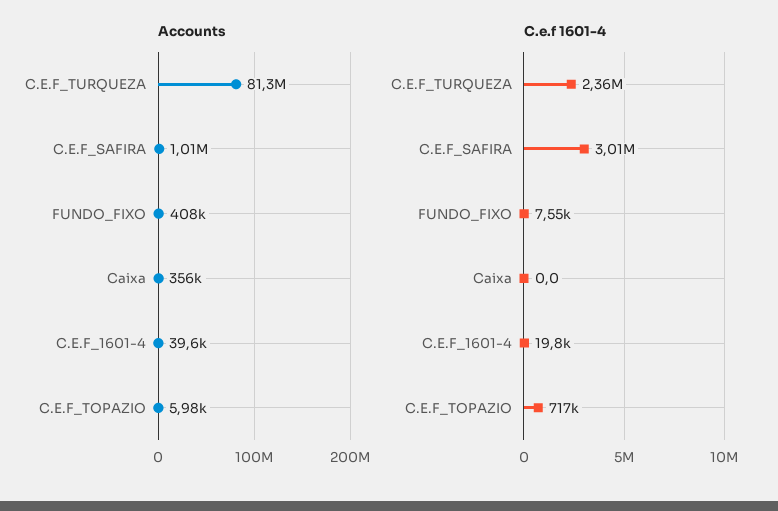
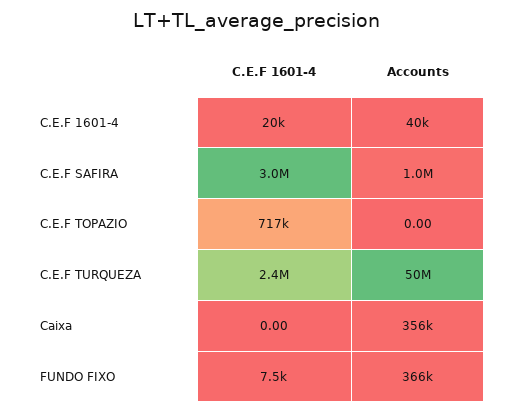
Accounts, C.E.F_TURQUEZA: 81300000 -> 50000000
Accounts, FUNDO_FIXO: 408000 -> 366000
Accounts, C.E.F_TOPAZIO: 5980 -> 0

